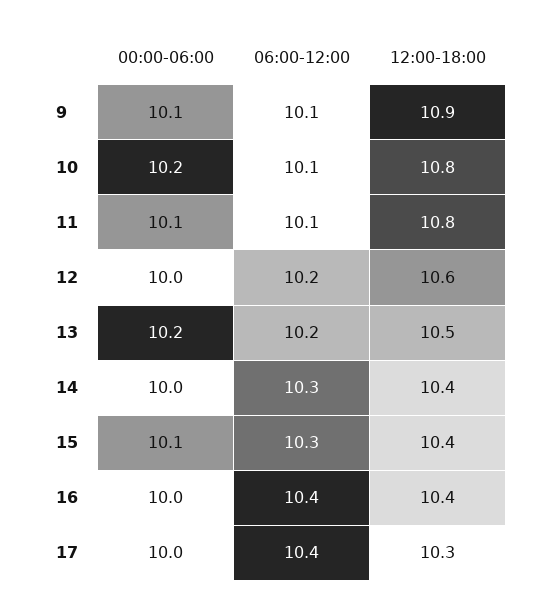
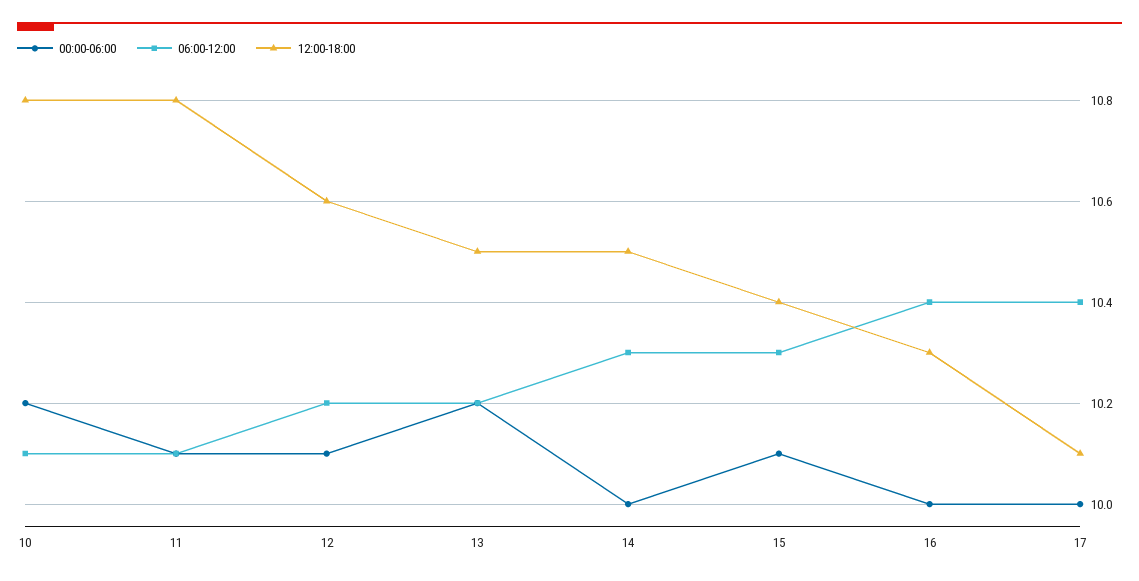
00:00-06:00, 9: 10.1 -> none
06:00-12:00, 9: 10.1 -> none
12:00-18:00, 9: 10.9 -> none
00:00-06:00, 12: 10 -> 10.1
12:00-18:00, 14: 10.4 -> 10.5
12:00-18:00, 16: 10.4 -> 10.3
12:00-18:00, 17: 10.3 -> 10.1

